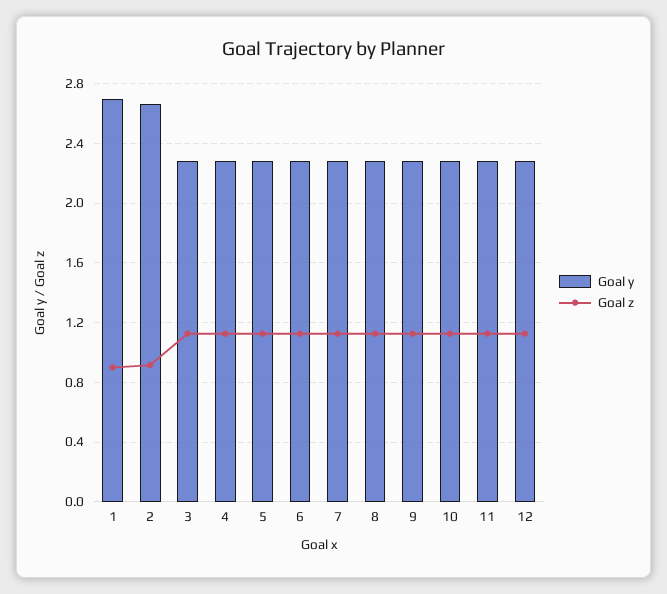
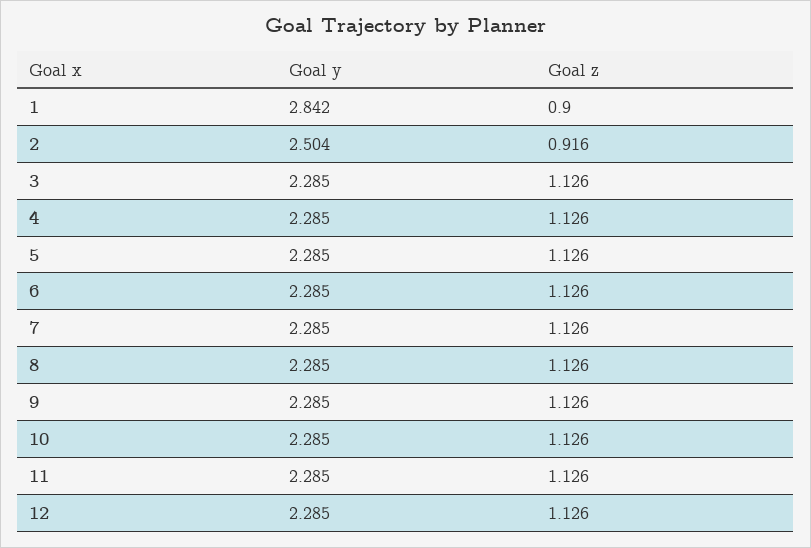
Goal y, 1: 2.7 -> 2.842
Goal y, 2: 2.65 -> 2.504

